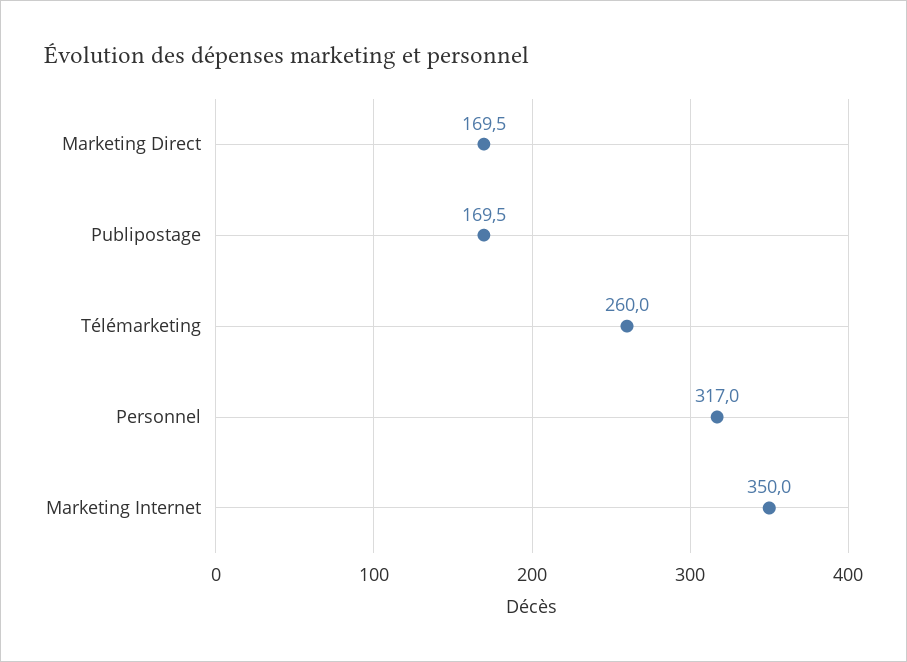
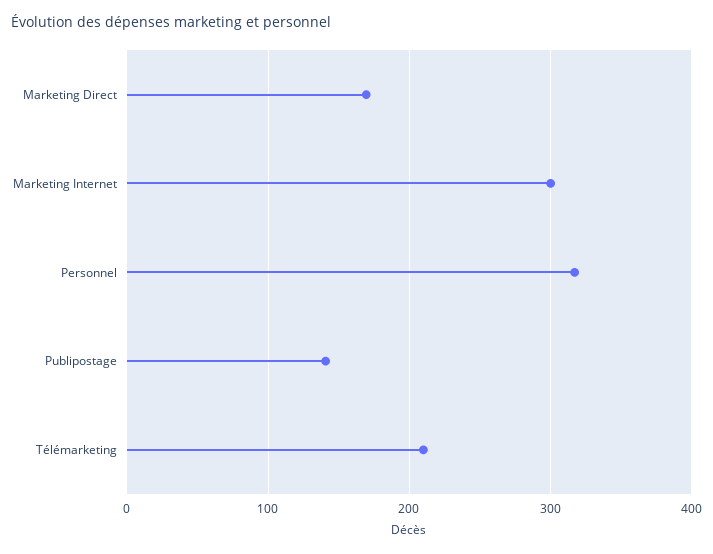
Publipostage: 169.5 -> 140
Télémarketing: 260 -> 210
Marketing Internet: 350 -> 300

